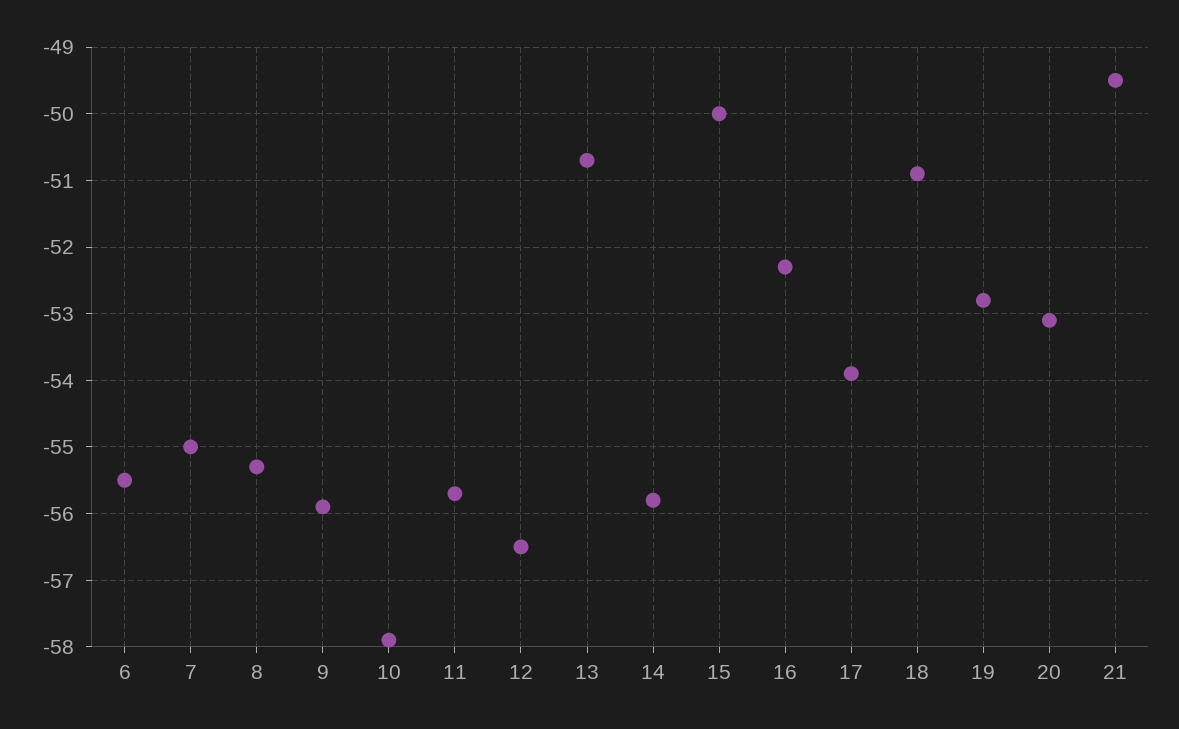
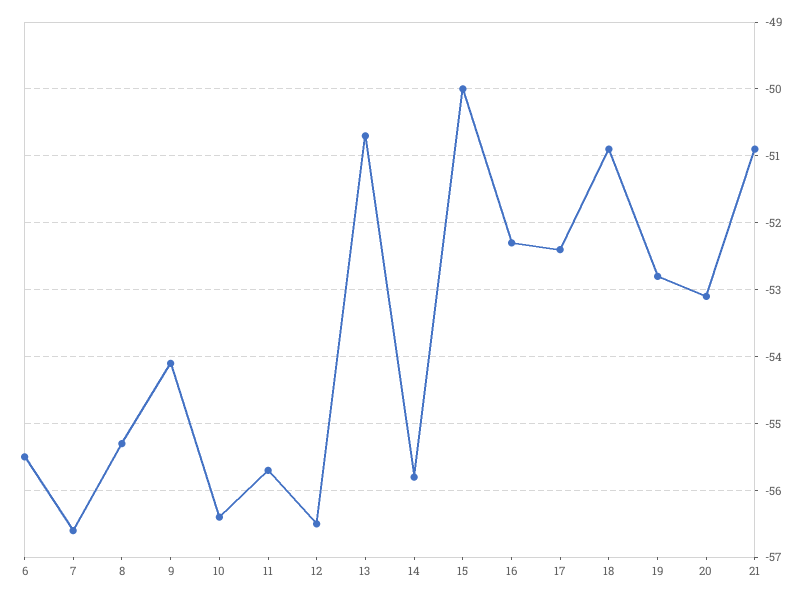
7: -55 -> -56.6
9: -55.9 -> -54.1
10: -57.9 -> -56.4
17: -53.9 -> -52.4
21: -49.5 -> -50.9

